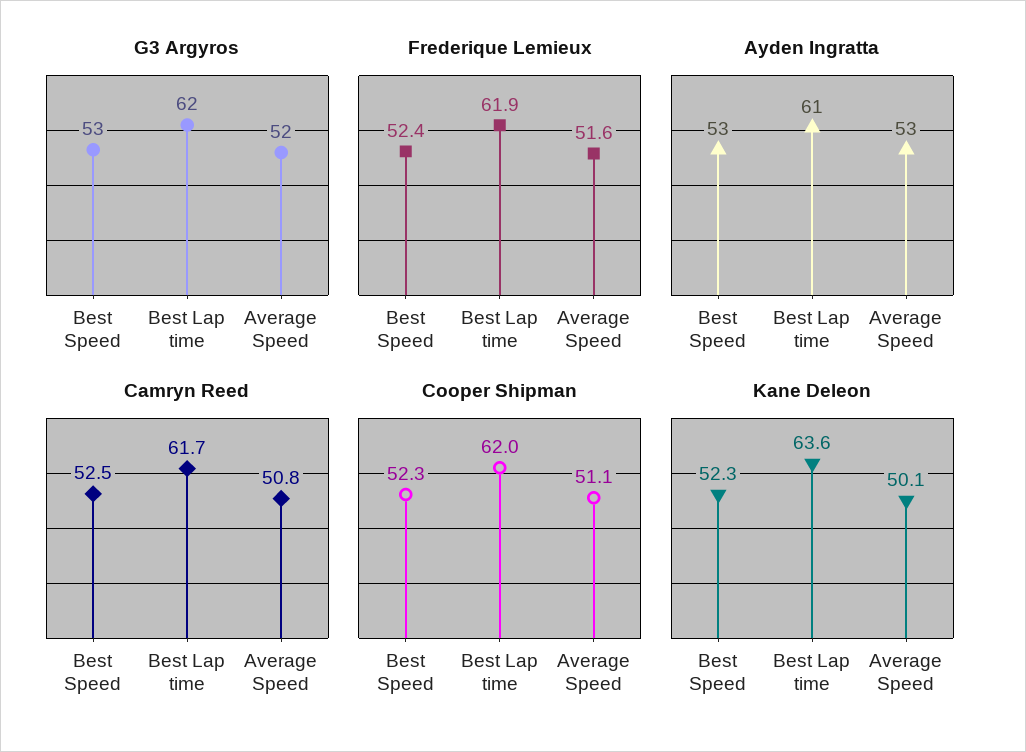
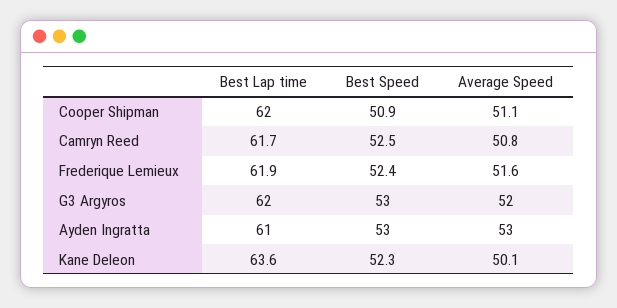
Cooper Shipman, Best Speed: 52.3 -> 50.9

